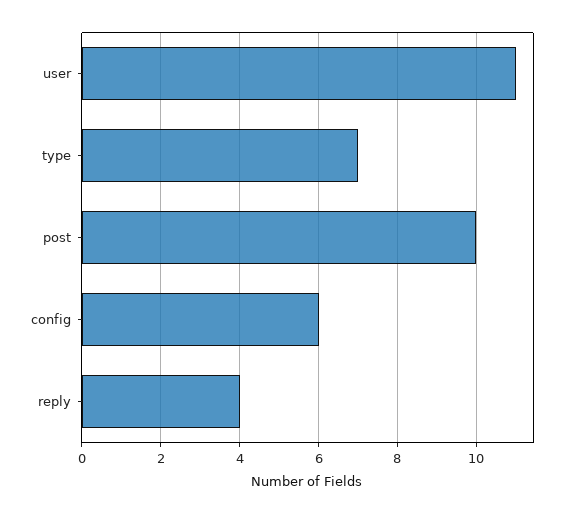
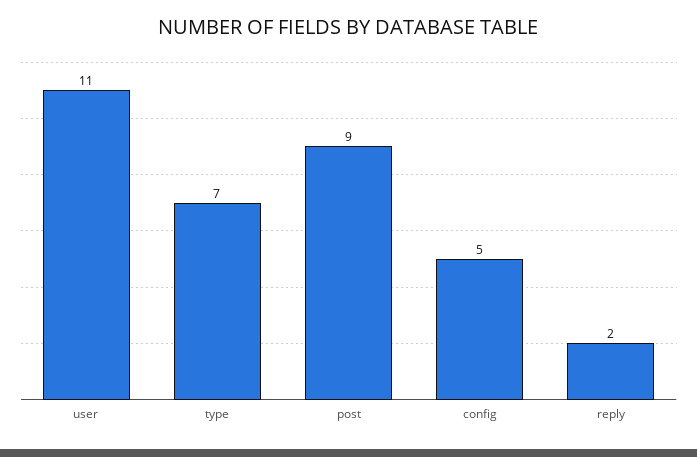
post: 10 -> 9
config: 6 -> 5
reply: 4 -> 2

